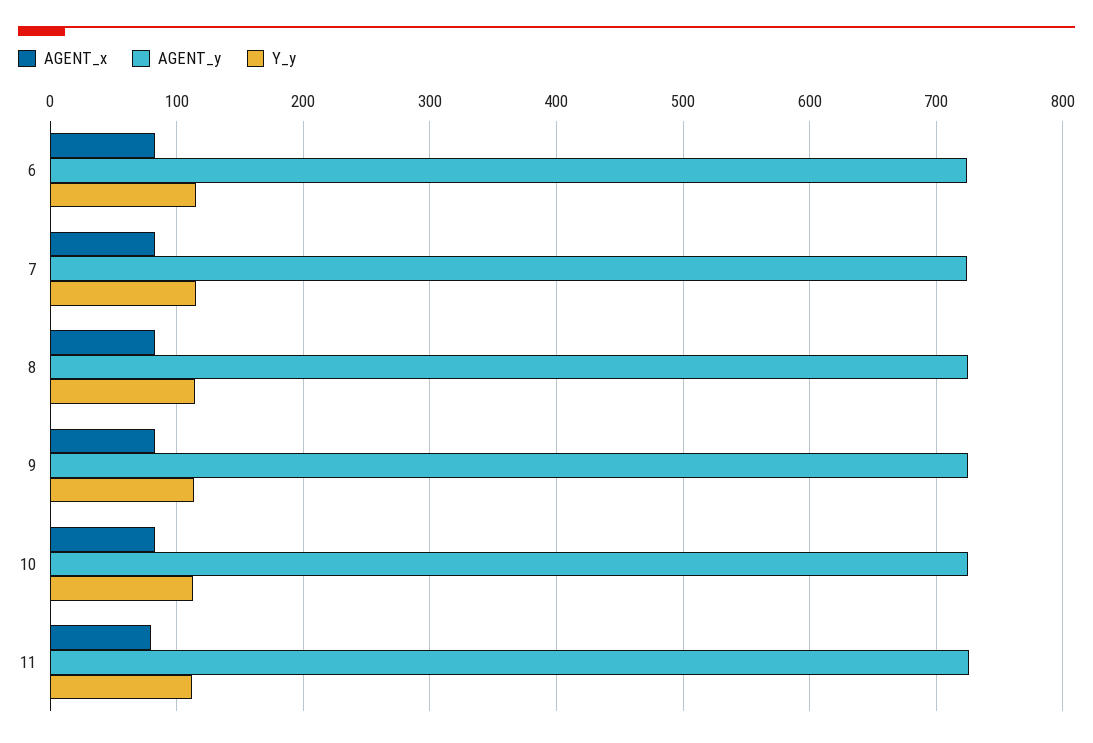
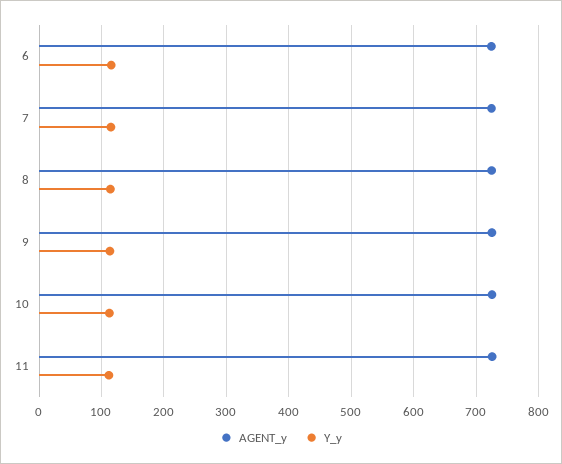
AGENT_x, 6: 80 -> none
AGENT_x, 7: 80 -> none
AGENT_x, 8: 80 -> none
AGENT_x, 9: 80 -> none
AGENT_x, 10: 80 -> none
AGENT_x, 11: 80 -> none

